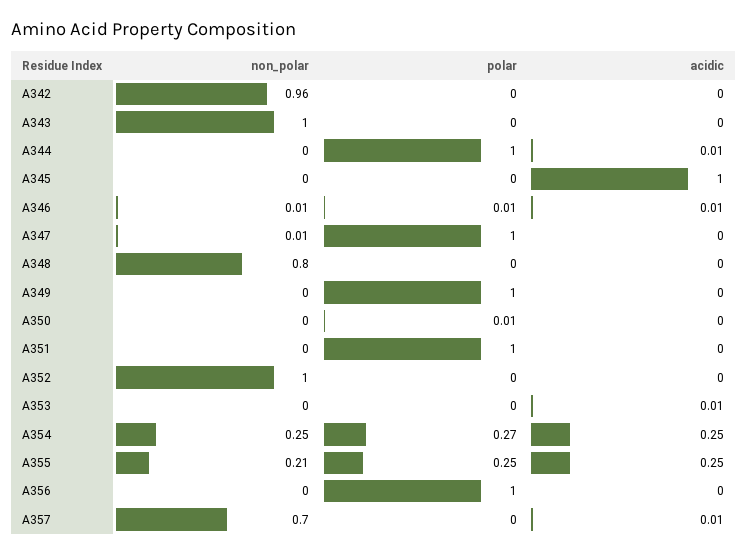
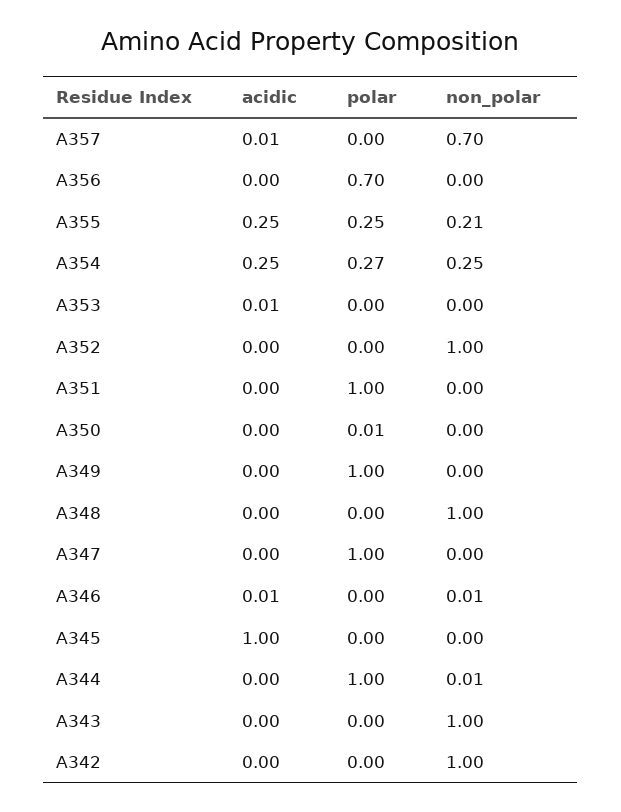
non_polar, A342: 0.96 -> 1
non_polar, A344: 0 -> 0.01
acidic, A344: 0.01 -> 0
polar, A346: 0.01 -> 0
non_polar, A347: 0.01 -> 0
non_polar, A348: 0.8 -> 1
polar, A356: 1 -> 0.7

